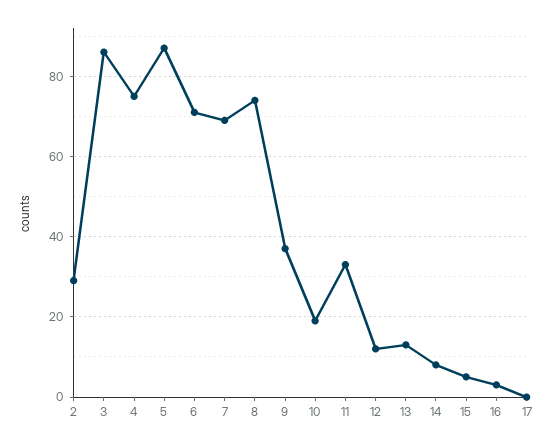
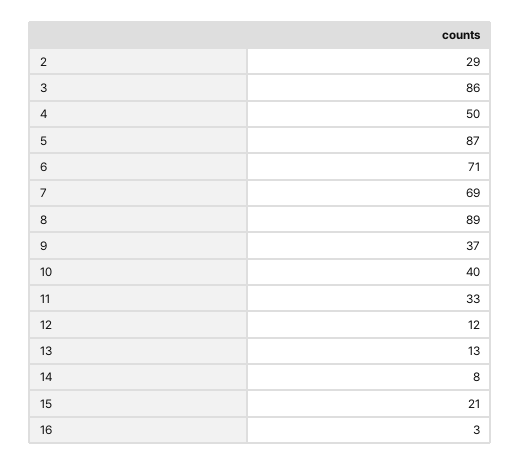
4: 75 -> 50
8: 75 -> 89
10: 20 -> 40
15: 5 -> 21
17: 0 -> none

